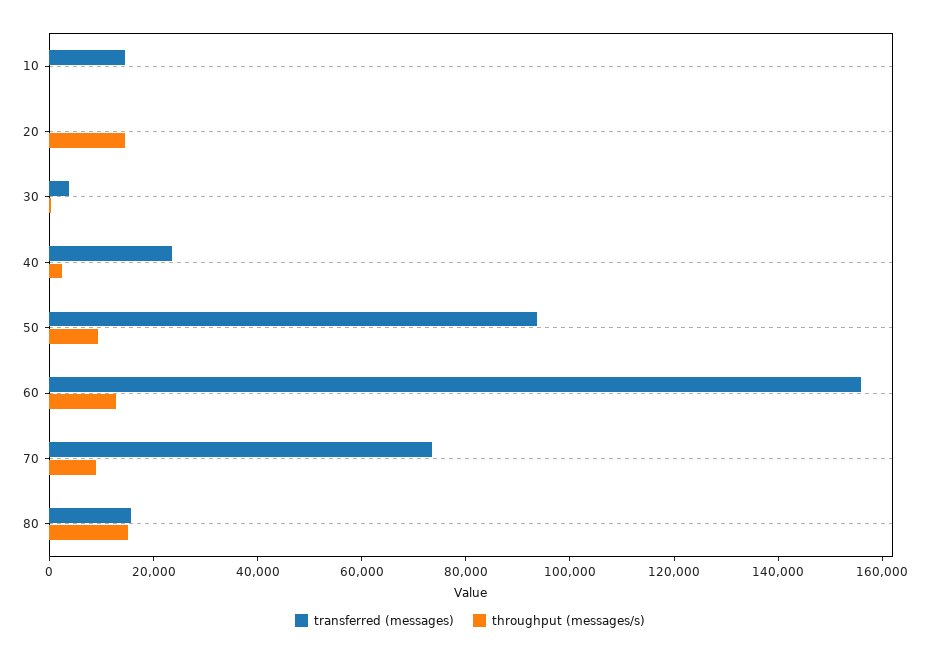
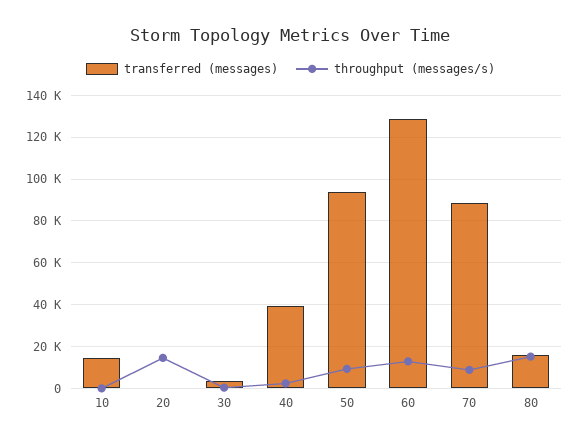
transferred (messages), 40: 25000 -> 40000
transferred (messages), 60: 155000 -> 130000
transferred (messages), 70: 75000 -> 90000

